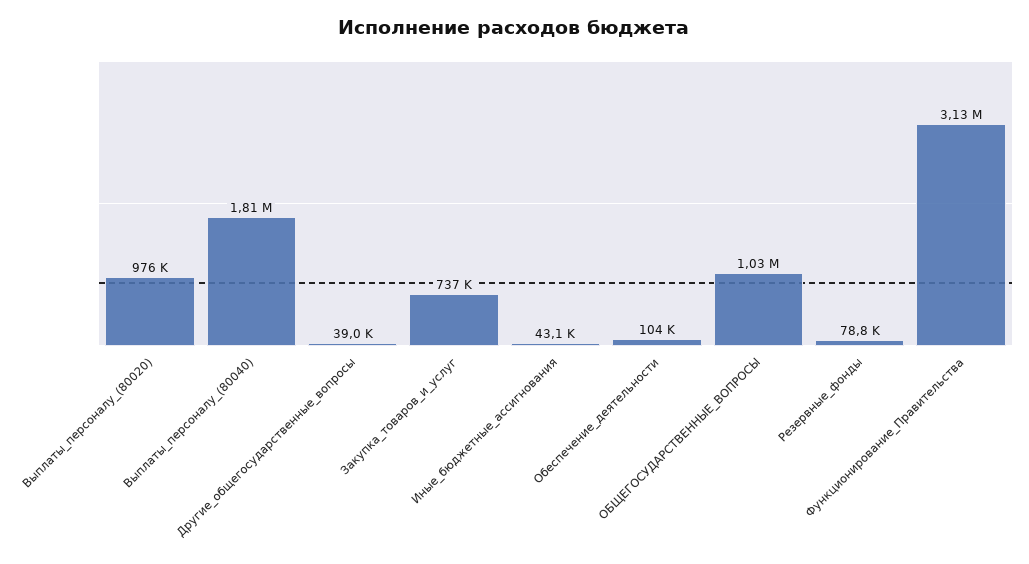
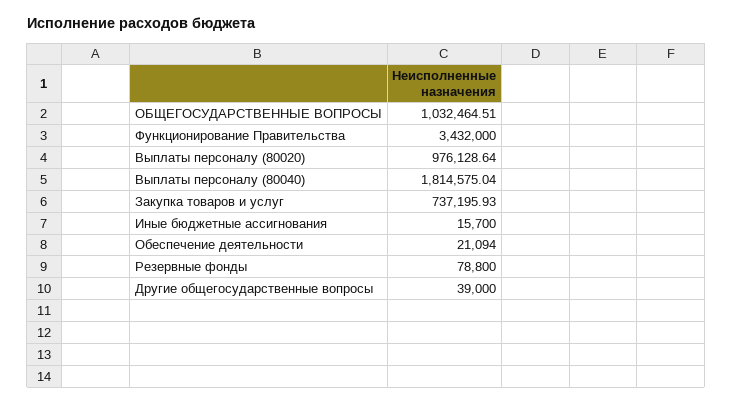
Иные_бюджетные_ассигнования: 43100 -> 15700
Обеспечение_деятельности: 104000 -> 21094
Функционирование_Правительства: 3130000 -> 3432000

